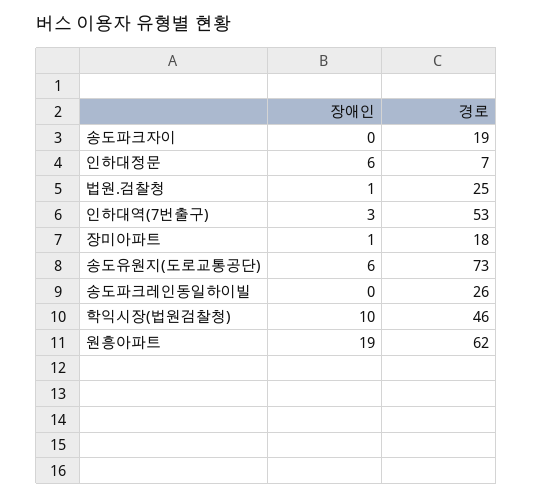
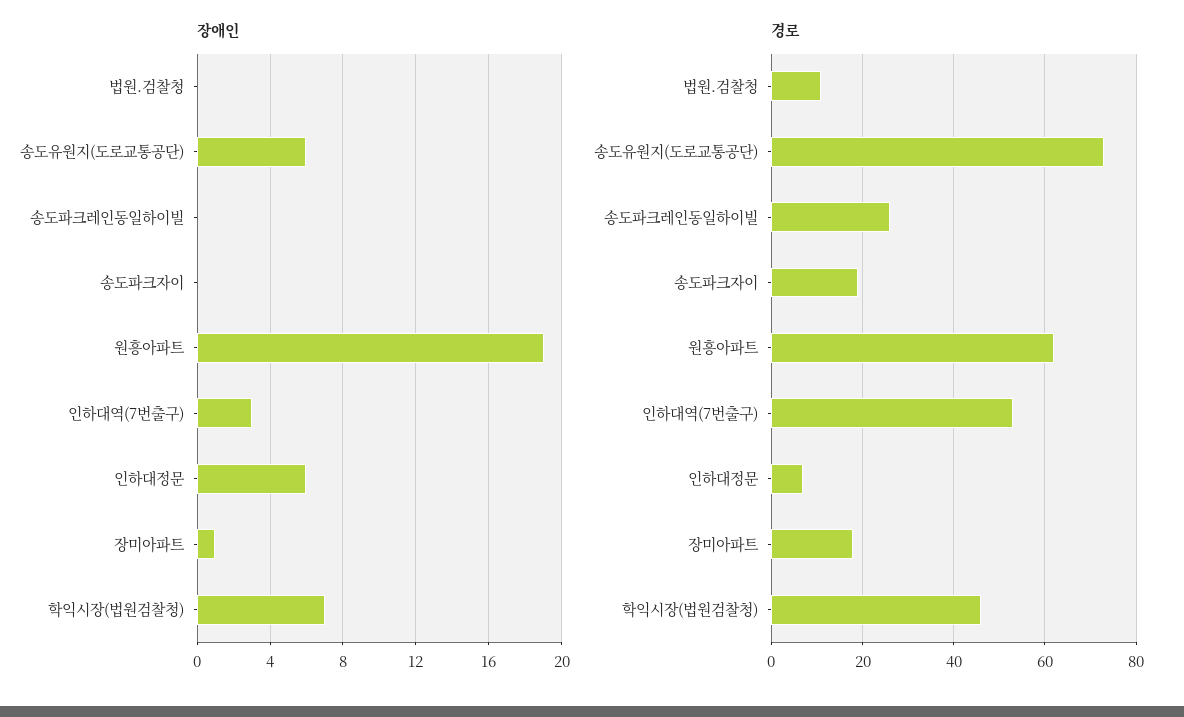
장애인, 법원.검찰청: 1 -> 0
경로, 법원.검찰청: 25 -> 10
장애인, 학익시장(법원검찰청): 10 -> 7

